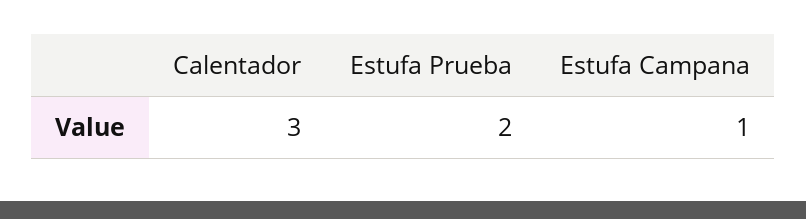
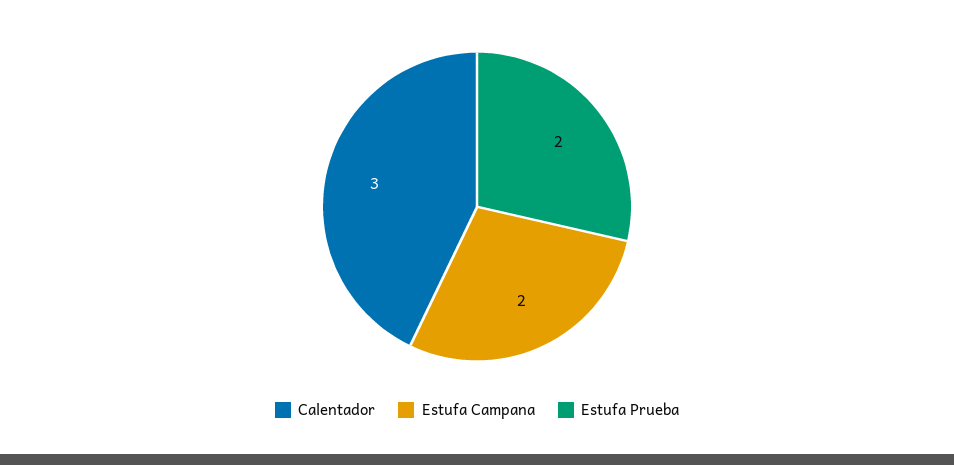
Estufa Campana: 1 -> 2

